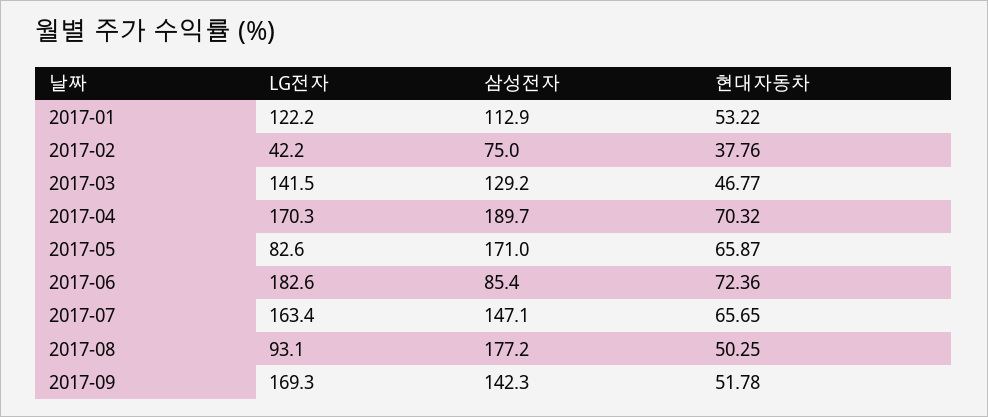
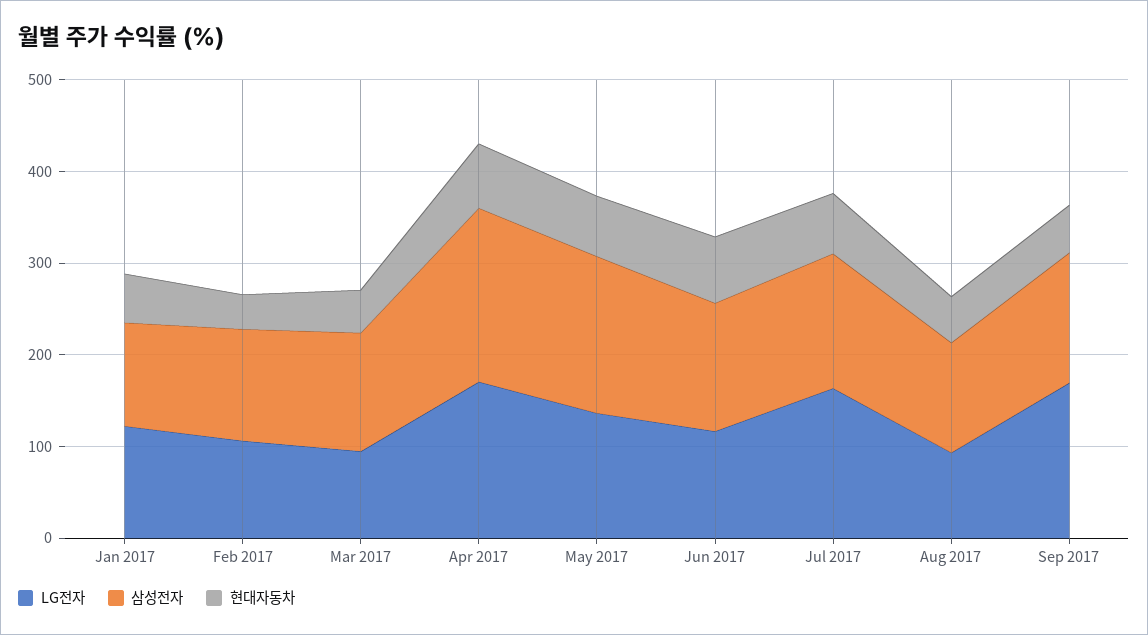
LG전자, 2017-02: 42.2 -> 100
삼성전자, 2017-02: 75 -> 120
LG전자, 2017-03: 141.5 -> 100
LG전자, 2017-05: 82.6 -> 140
LG전자, 2017-06: 182.6 -> 120
삼성전자, 2017-06: 85.4 -> 140
삼성전자, 2017-08: 177.2 -> 120

